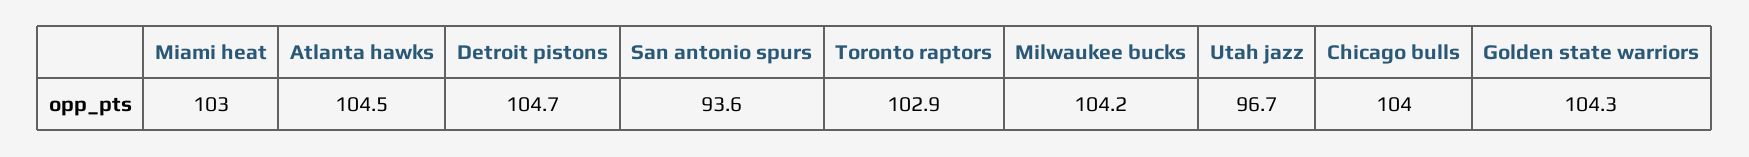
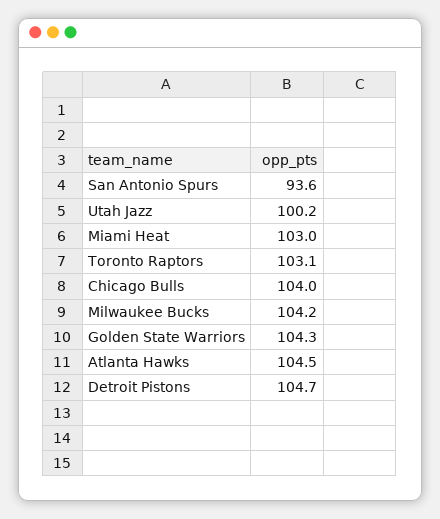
Toronto raptors: 102.9 -> 103.1
Utah jazz: 96.7 -> 100.2

